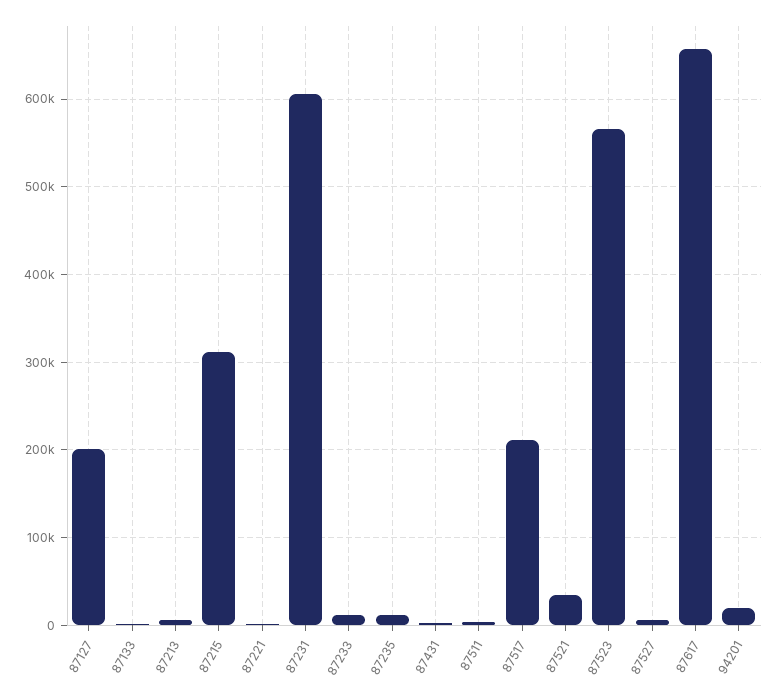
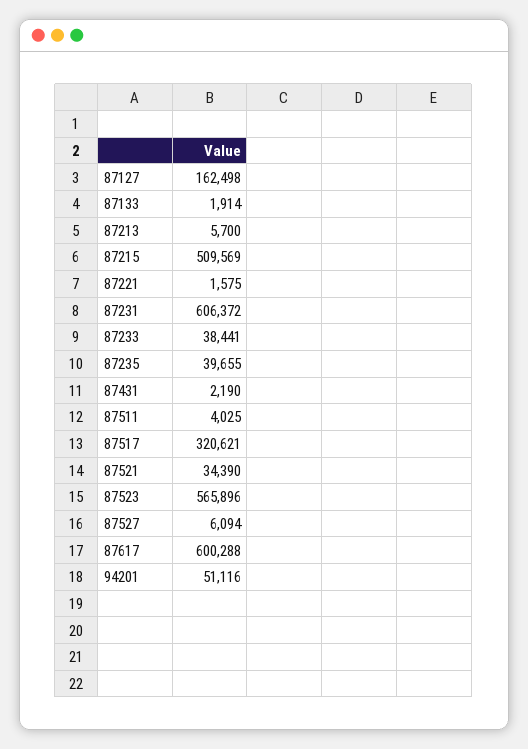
87127: 200000 -> 162498
87215: 310000 -> 509569
87233: 10000 -> 38441
87235: 10000 -> 39655
87517: 210000 -> 320621
87617: 660000 -> 600288
94201: 20000 -> 51116

